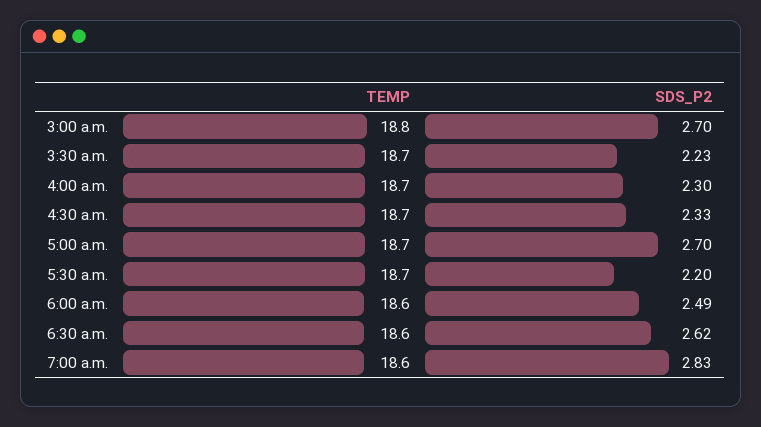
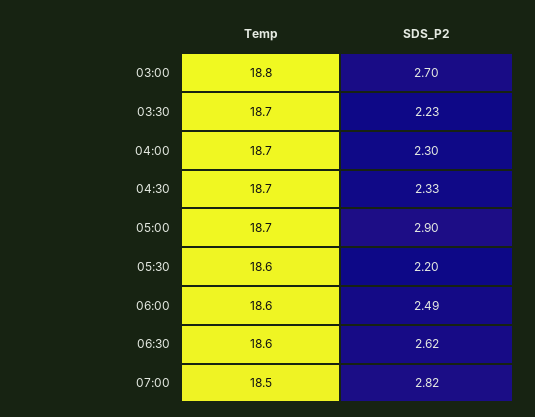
SDS_P2, 5:00 a.m.: 2.7 -> 2.9
TEMP, 5:30 a.m.: 18.7 -> 18.6
TEMP, 7:00 a.m.: 18.6 -> 18.5
SDS_P2, 7:00 a.m.: 2.83 -> 2.82

